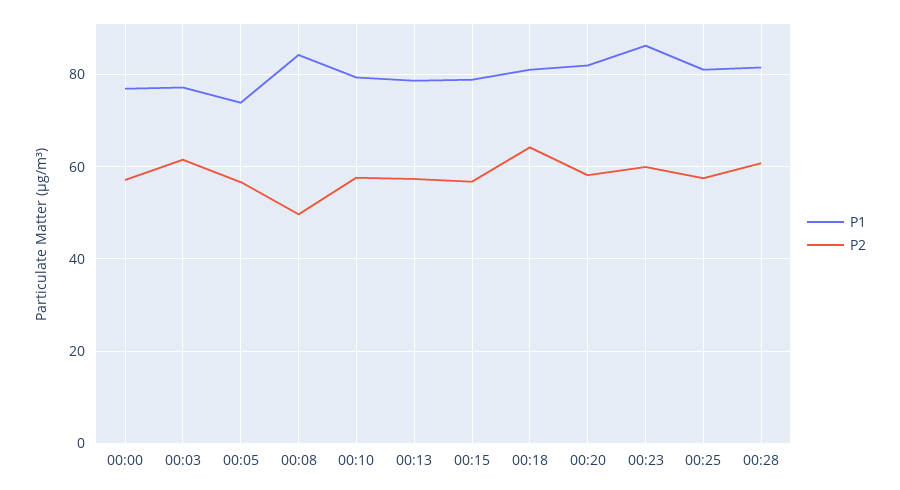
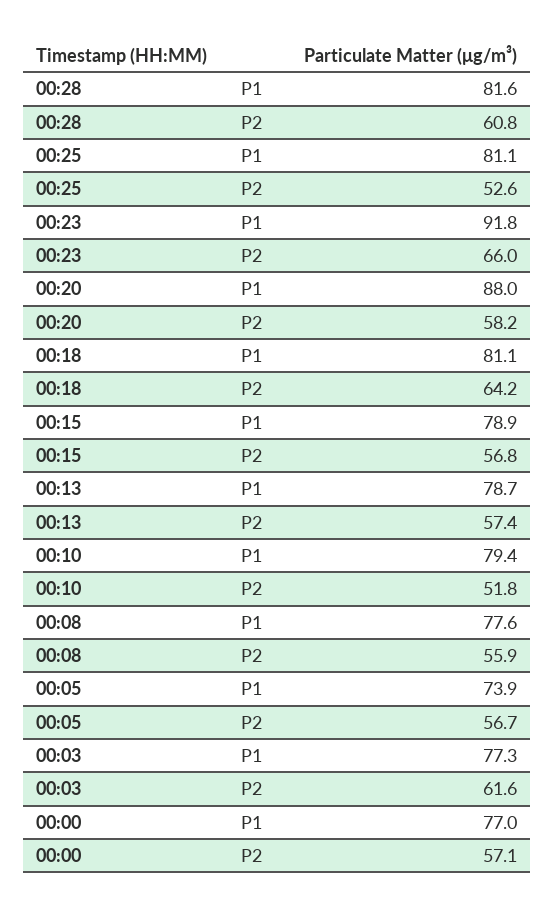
P1, 00:08: 84 -> 77.6
P2, 00:08: 50 -> 55.9
P2, 00:10: 58 -> 51.8
P1, 00:20: 82 -> 88
P1, 00:23: 86 -> 91.8
P2, 00:23: 60 -> 66
P2, 00:25: 58 -> 52.6

